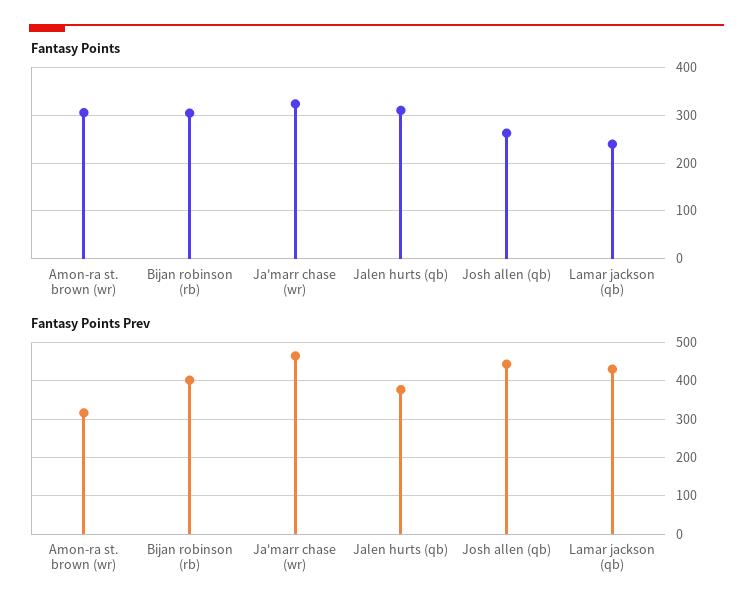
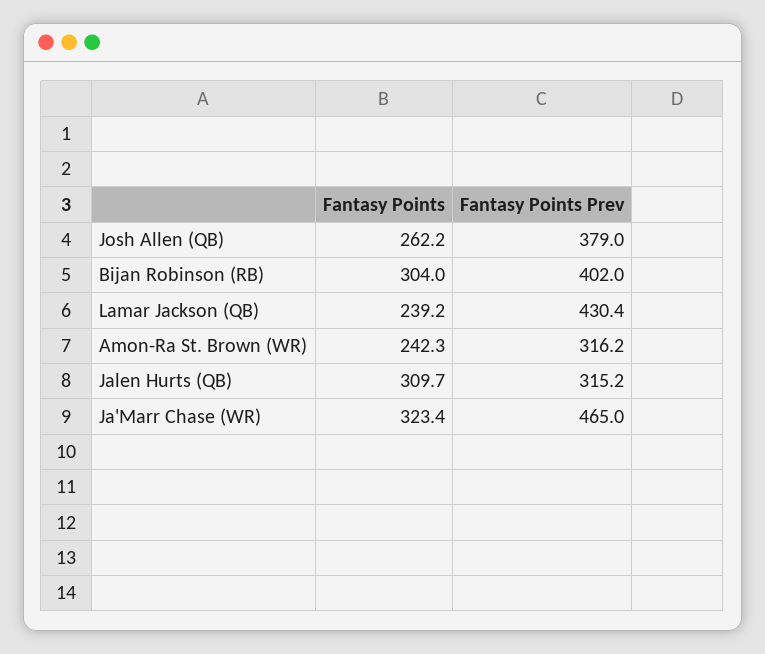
Fantasy Points, Amon-ra st. brown (wr): 300 -> 242.3
Fantasy Points Prev, Jalen hurts (qb): 380 -> 315.2
Fantasy Points Prev, Josh allen (qb): 440 -> 379

